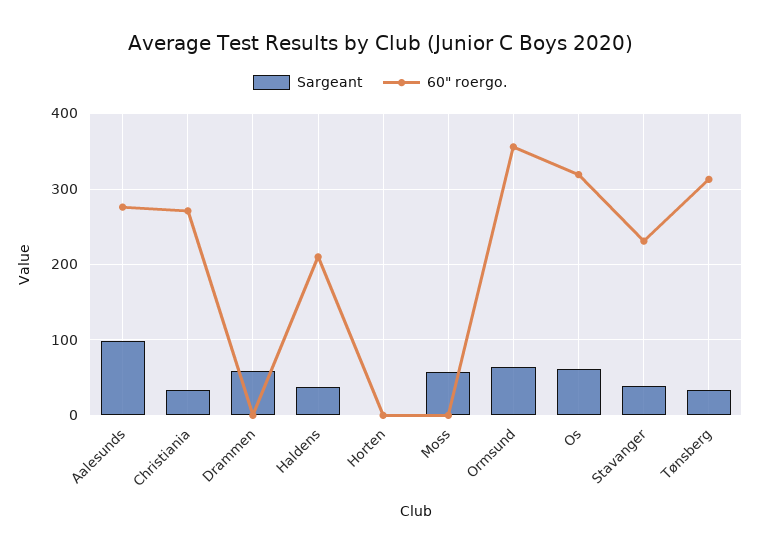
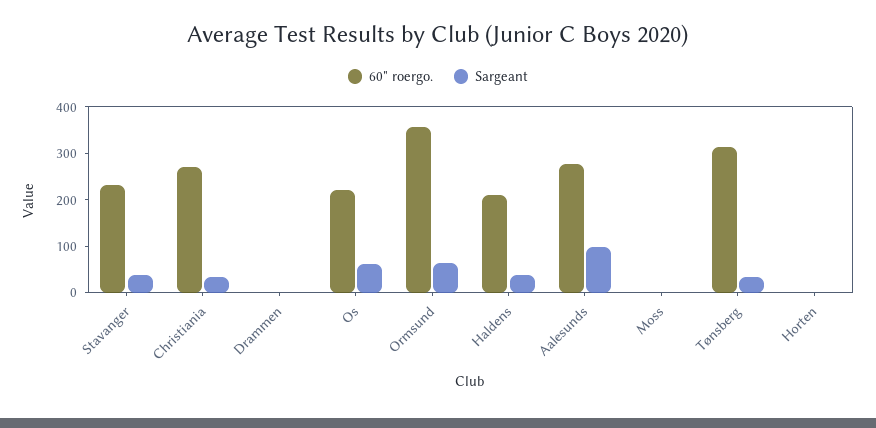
Sargeant, Drammen: 60 -> 0
Sargeant, Moss: 60 -> 0
60" roergo., Os: 320 -> 220

